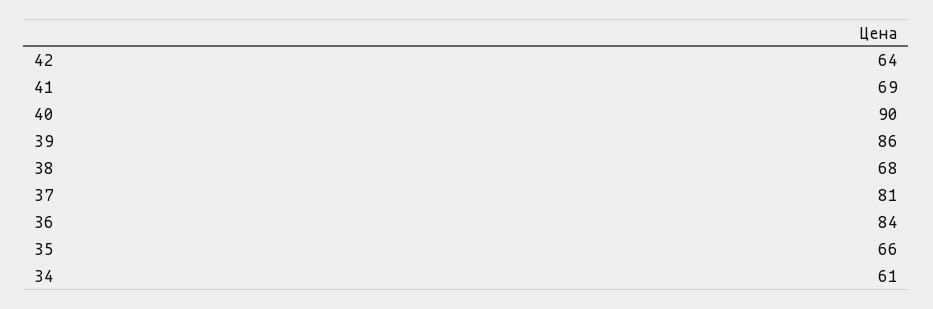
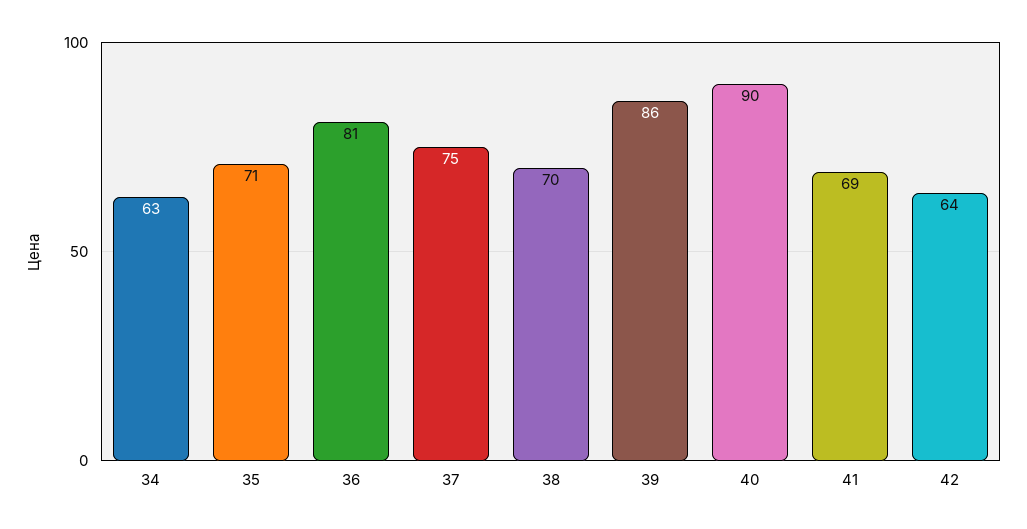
38: 68 -> 70
37: 81 -> 75
36: 84 -> 81
35: 66 -> 71
34: 61 -> 63

